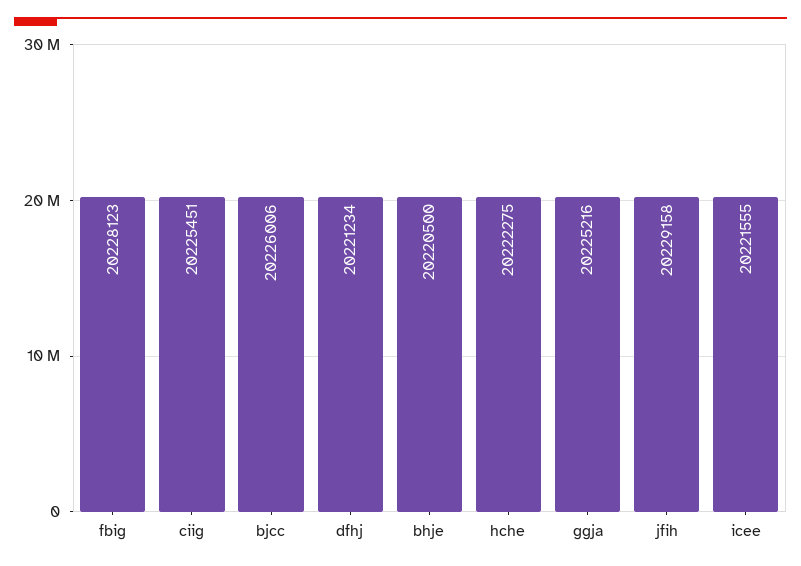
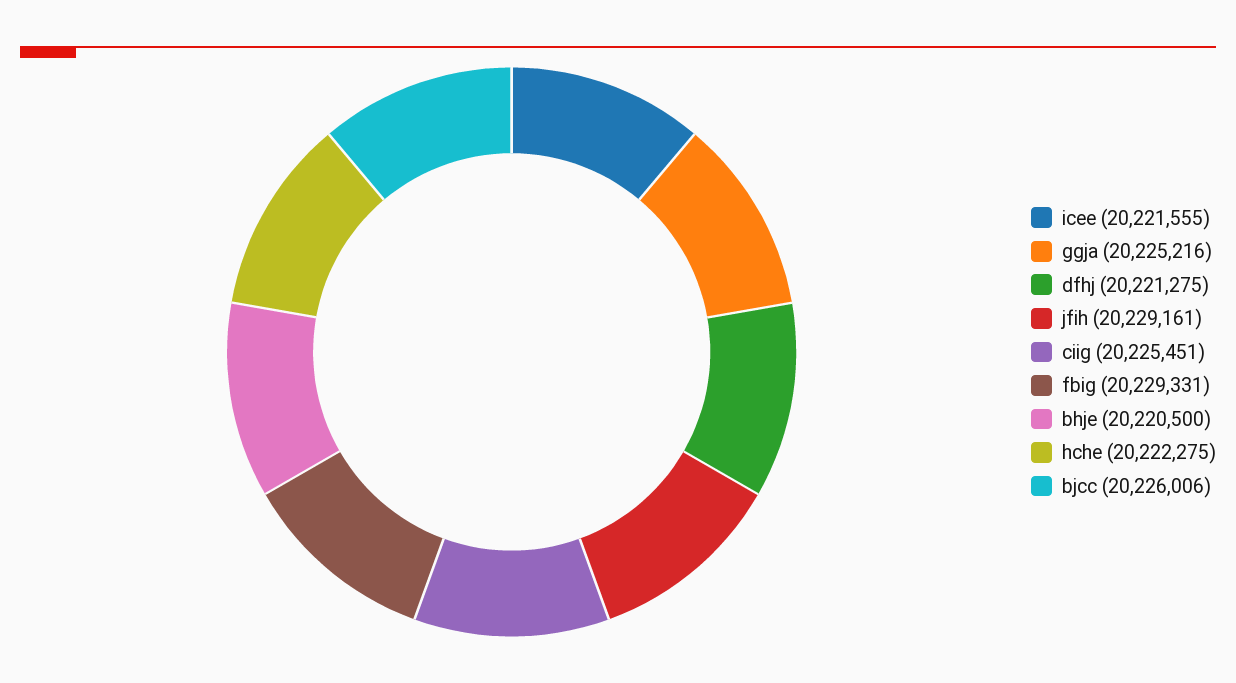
fbig: 20228123 -> 20229331
dfhj: 20221234 -> 20221275
jfih: 20229158 -> 20229161

